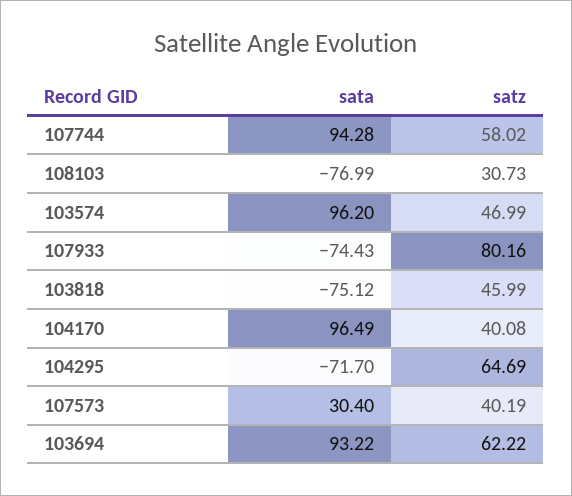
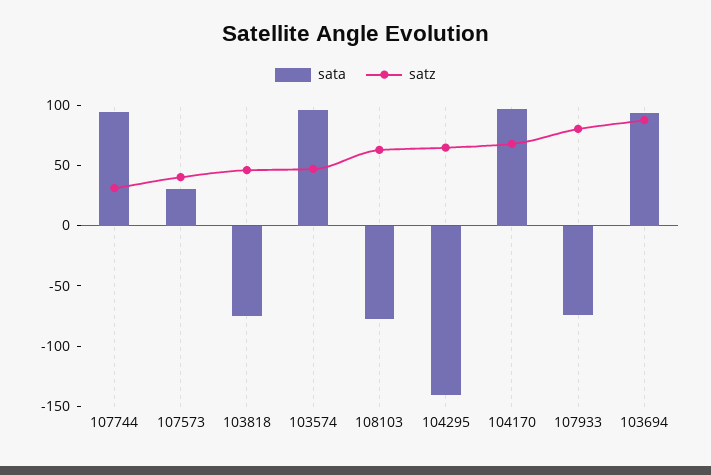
satz, 107744: 58.02 -> 30
satz, 108103: 30.73 -> 60
satz, 104170: 40.08 -> 70
sata, 104295: -71.7 -> -140
satz, 103694: 62.22 -> 90

